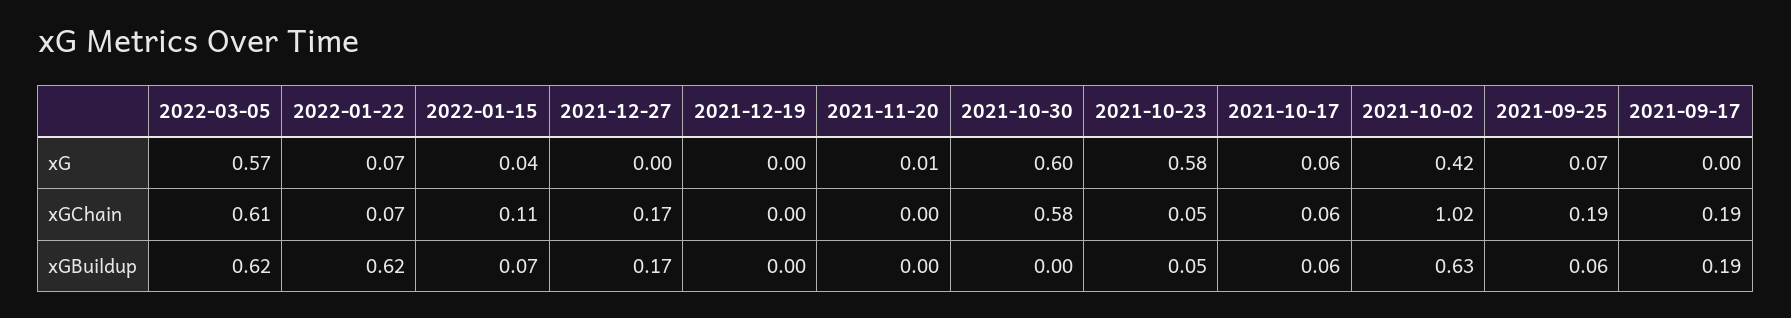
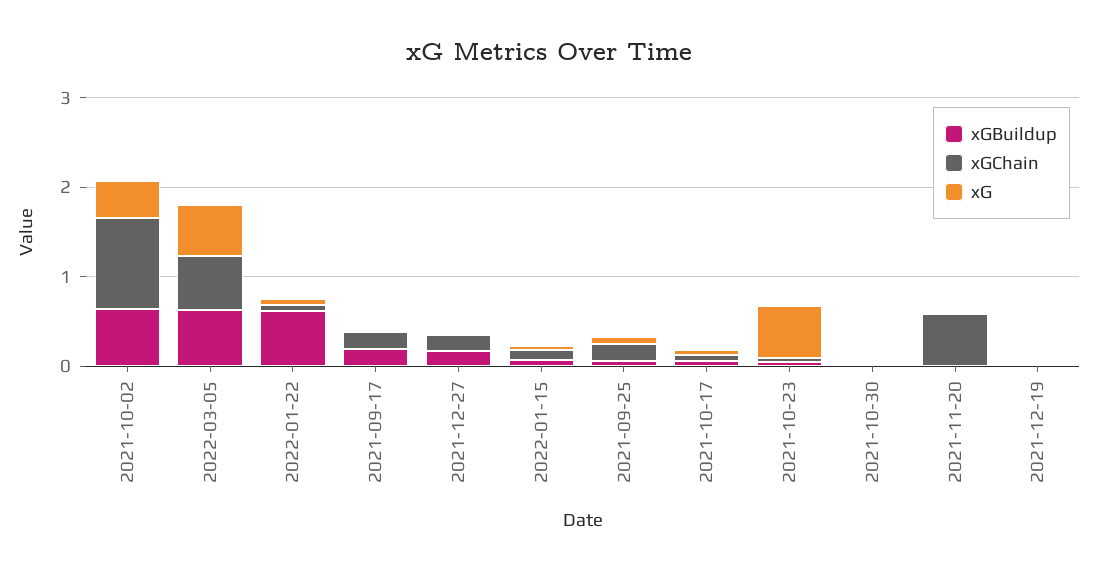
xG, 2021-10-30: 0.6 -> 0
xGChain, 2021-11-20: 0 -> 0.6
xGChain, 2021-10-30: 0.58 -> 0

